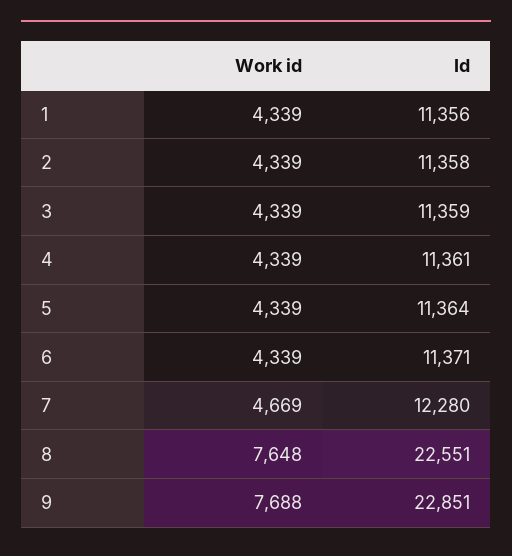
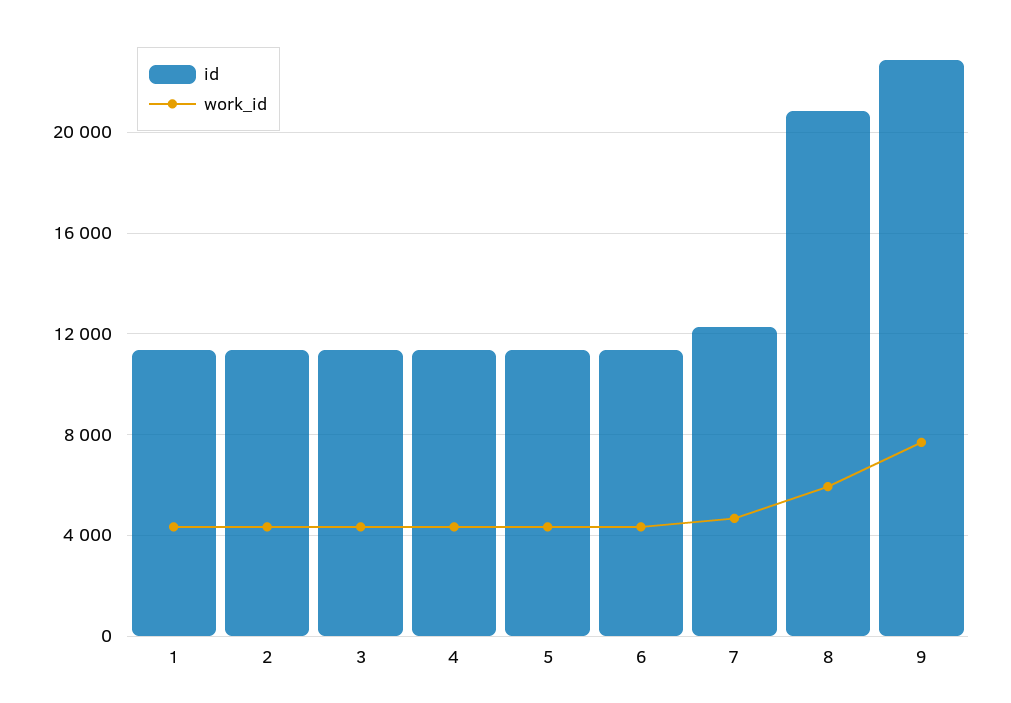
Work id, 8: 7648 -> 6000
Id, 8: 22551 -> 21000

